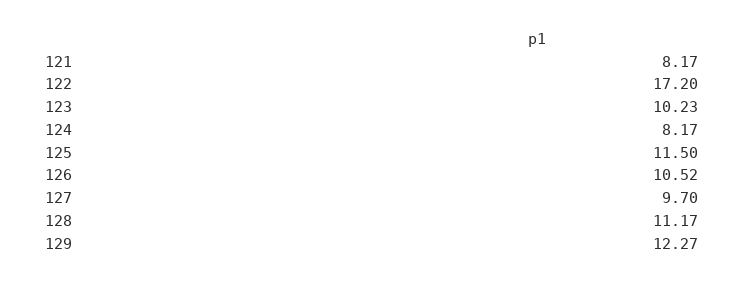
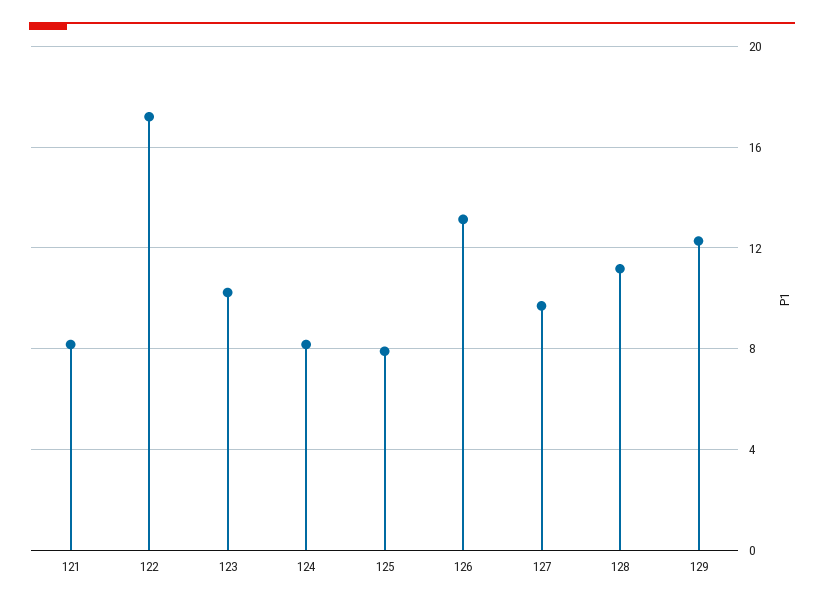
125: 11.5 -> 8
126: 10.52 -> 13

